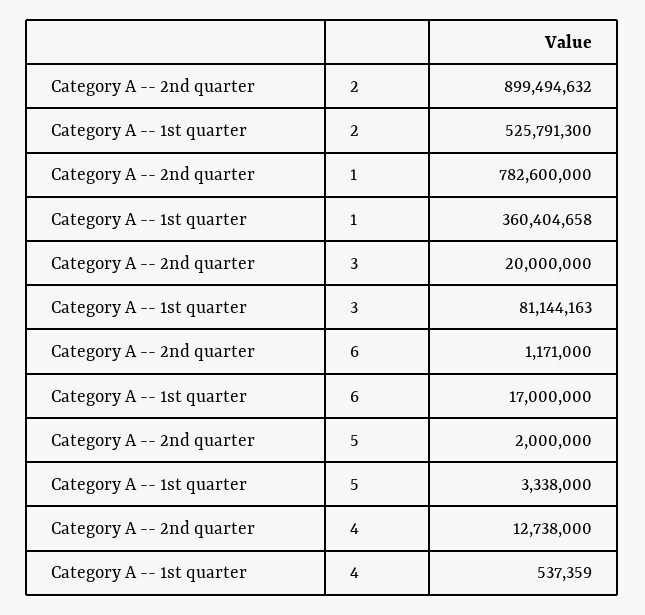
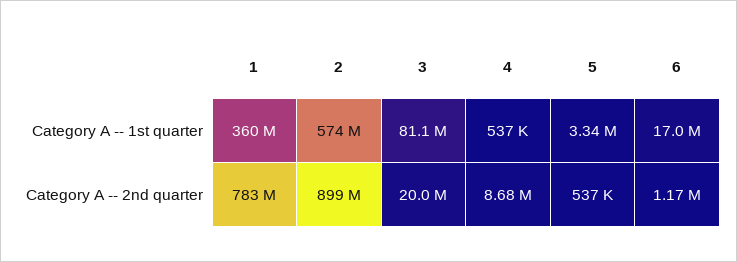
Category A -- 1st quarter, 2: 525791300 -> 574000000
Category A -- 2nd quarter, 5: 2000000 -> 537000
Category A -- 2nd quarter, 4: 12738000 -> 8680000

